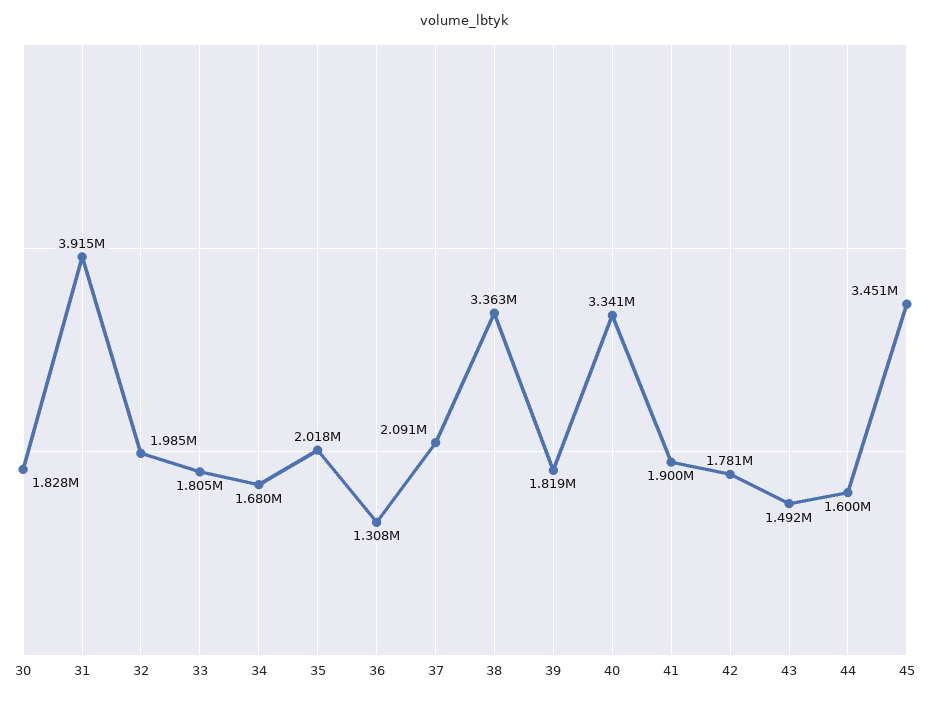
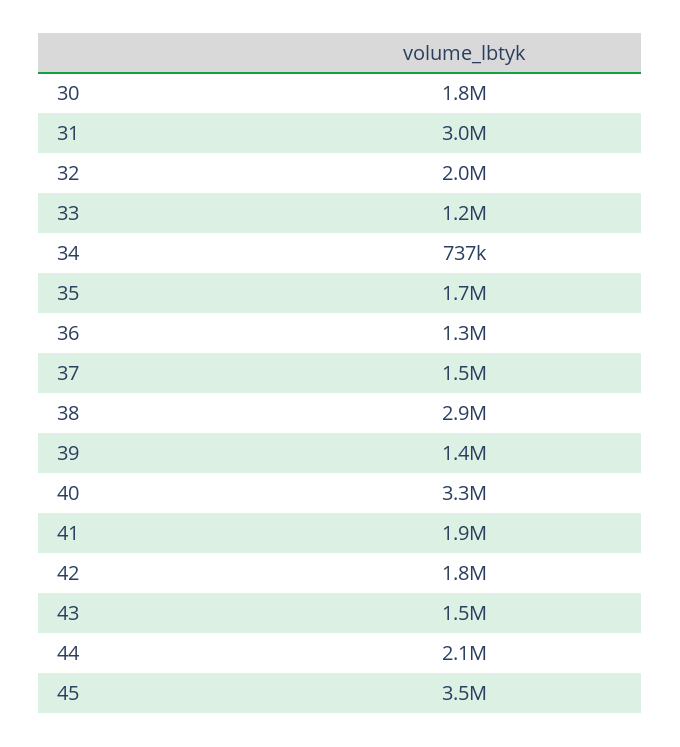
31: 3915000 -> 3000000
33: 1805000 -> 1200000
34: 1680000 -> 737000
35: 2018000 -> 1700000
37: 2091000 -> 1500000
38: 3363000 -> 2900000
39: 1819000 -> 1400000
44: 1600000 -> 2100000

